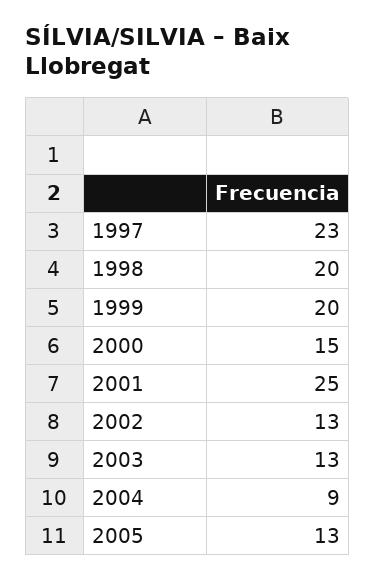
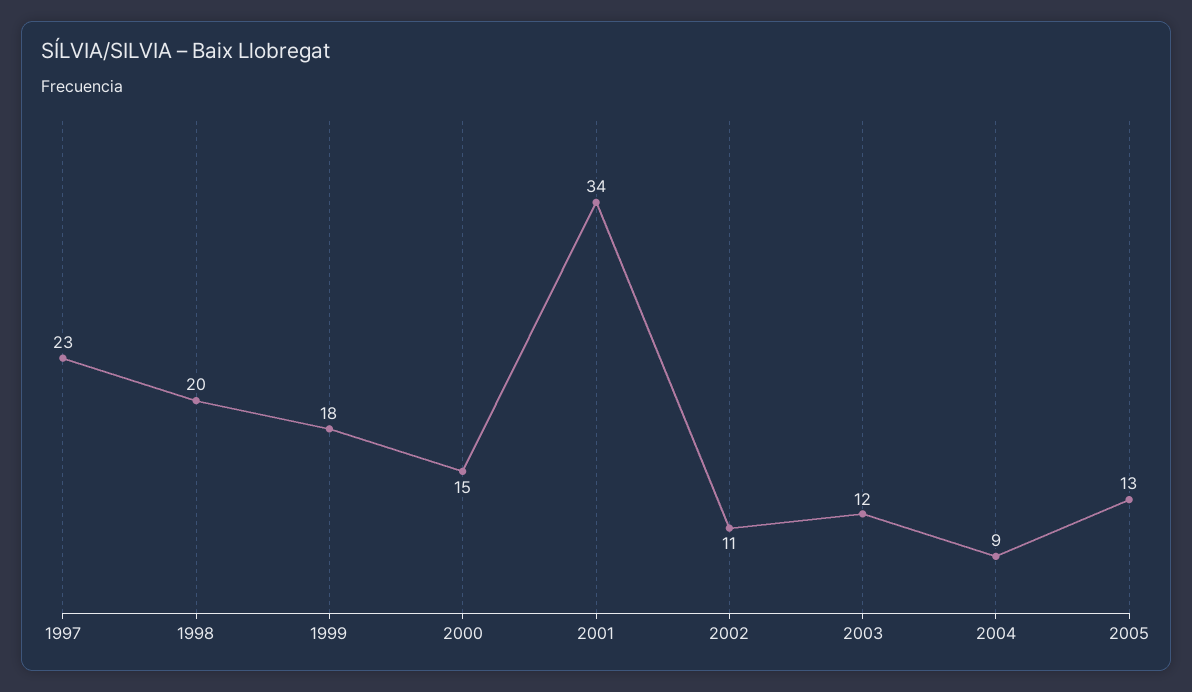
1999: 20 -> 18
2001: 25 -> 34
2002: 13 -> 11
2003: 13 -> 12

